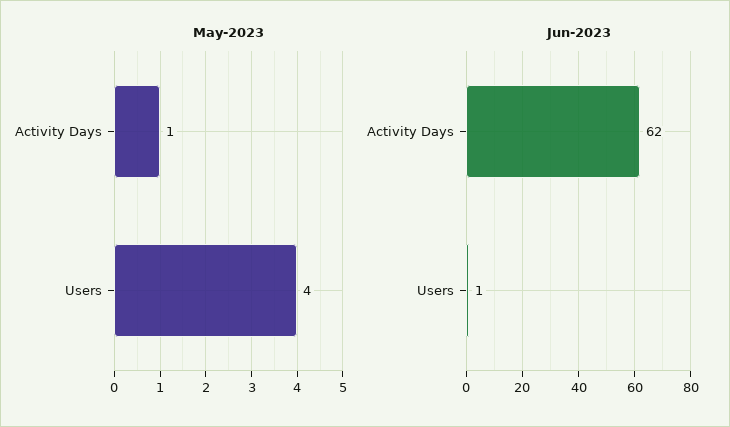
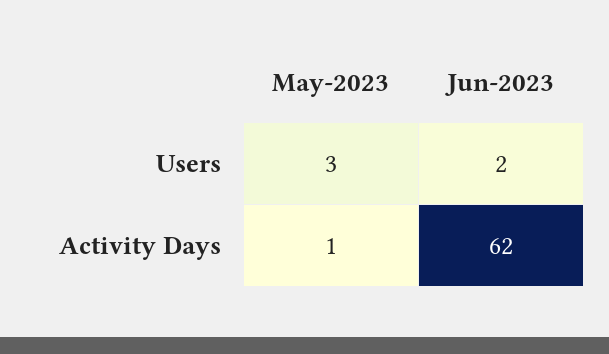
May-2023, Users: 4 -> 3
Jun-2023, Users: 1 -> 2

